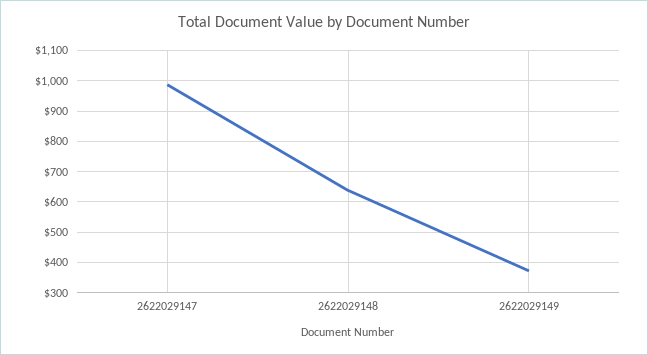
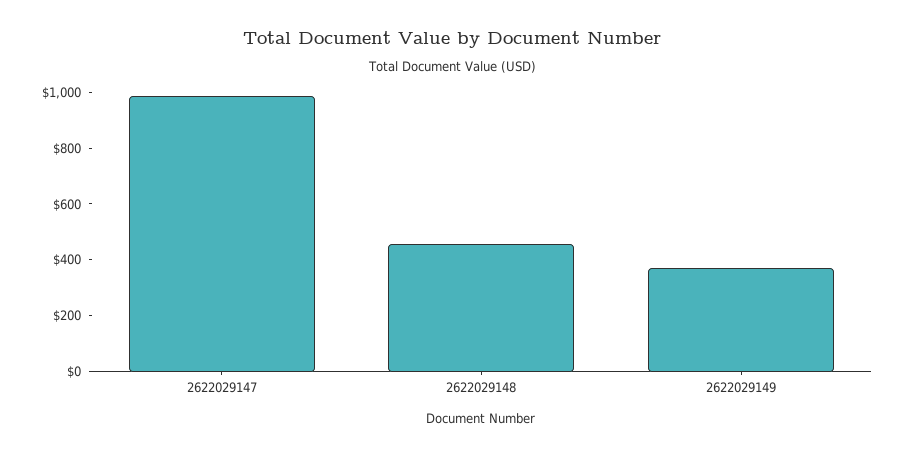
2622029148: 640 -> 450

